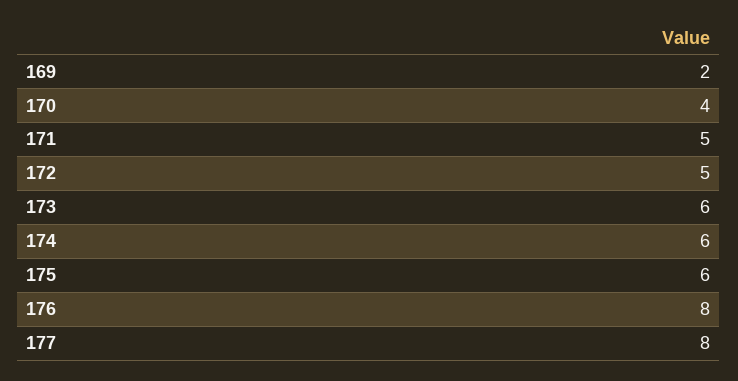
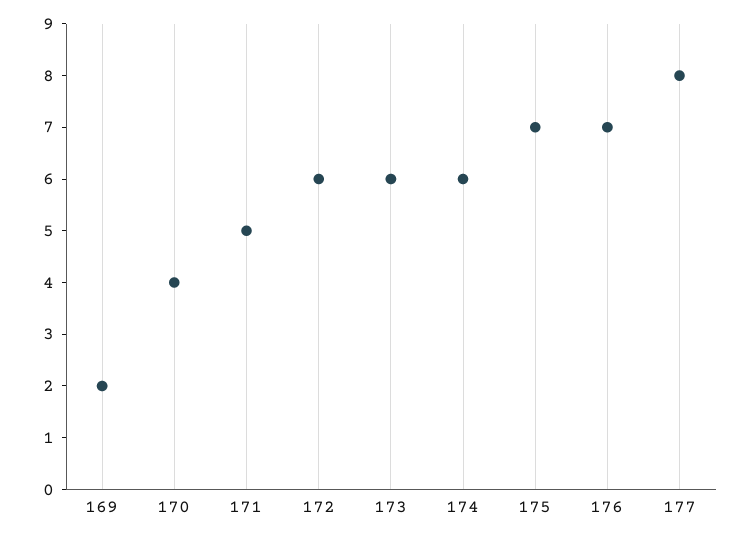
172: 5 -> 6
175: 6 -> 7
176: 8 -> 7

